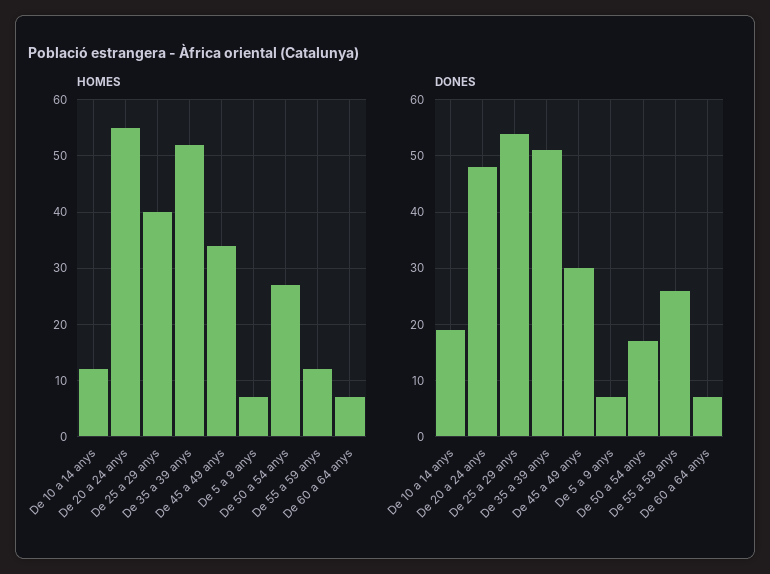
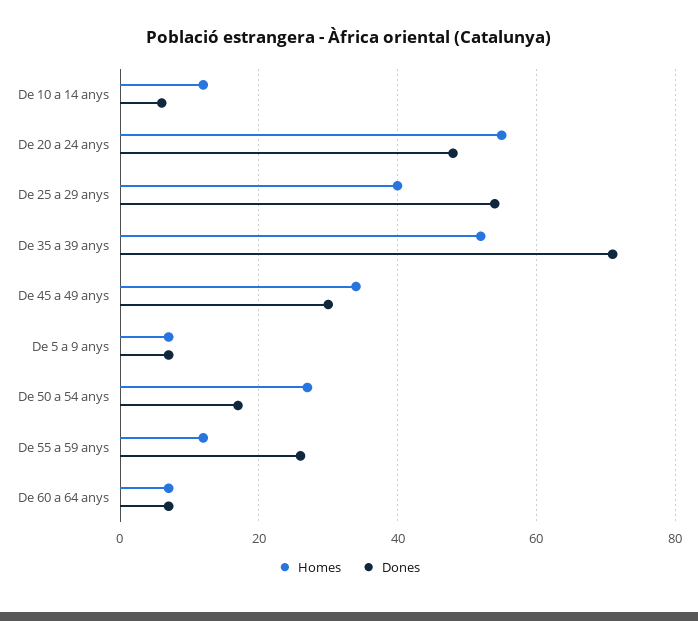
DONES, De 10 a 14 anys: 20 -> 5
DONES, De 35 a 39 anys: 50 -> 70

